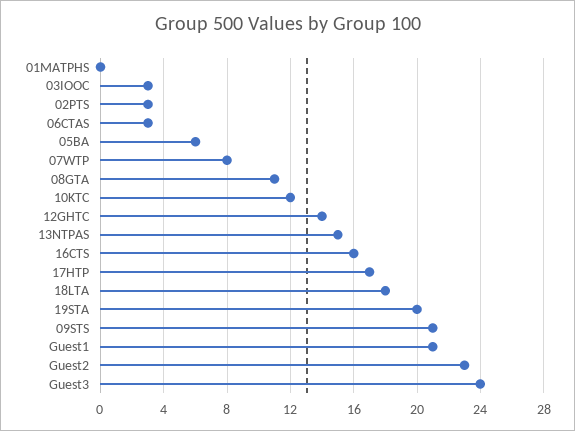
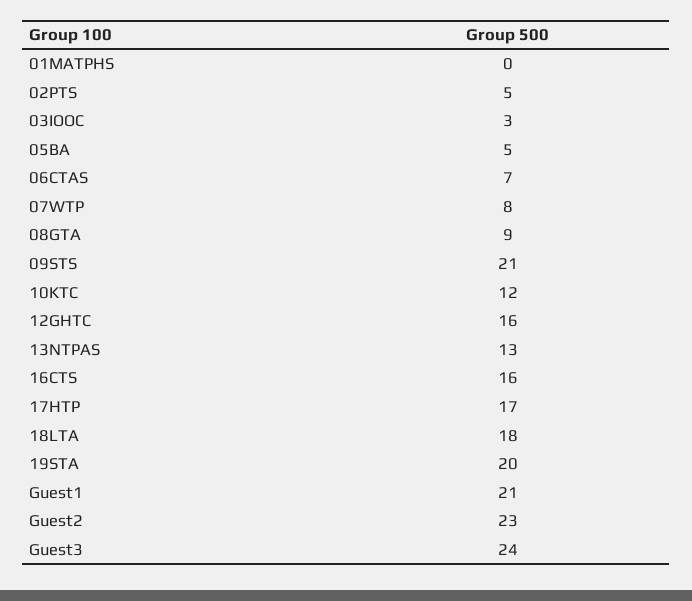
02PTS: 3 -> 5
06CTAS: 3 -> 7
05BA: 6 -> 5
08GTA: 11 -> 9
12GHTC: 14 -> 16
13NTPAS: 15 -> 13

